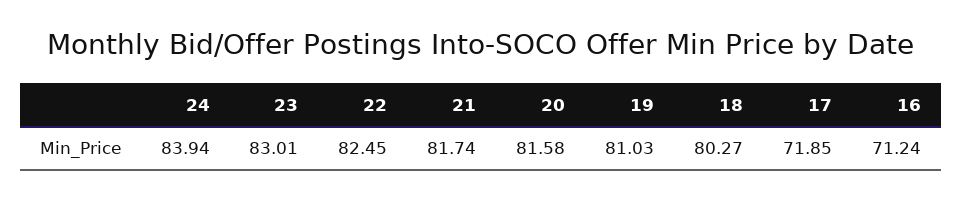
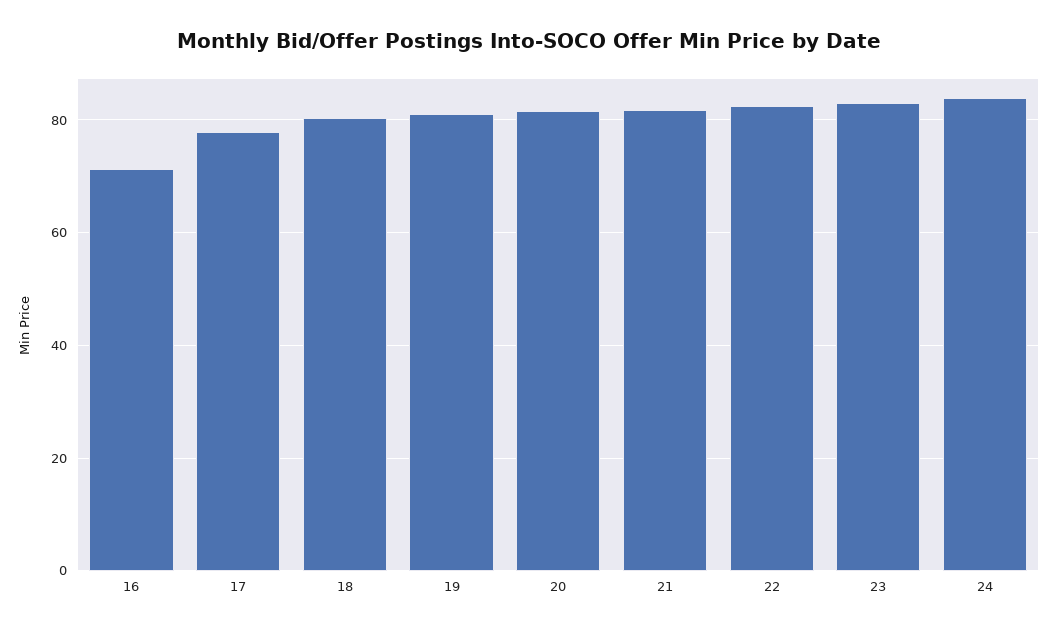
17: 71.85 -> 78

